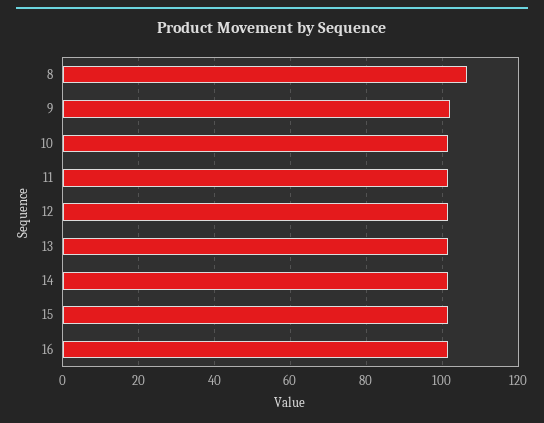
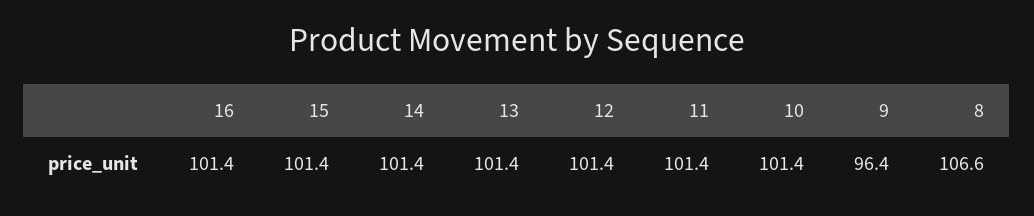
9: 102 -> 96.4

